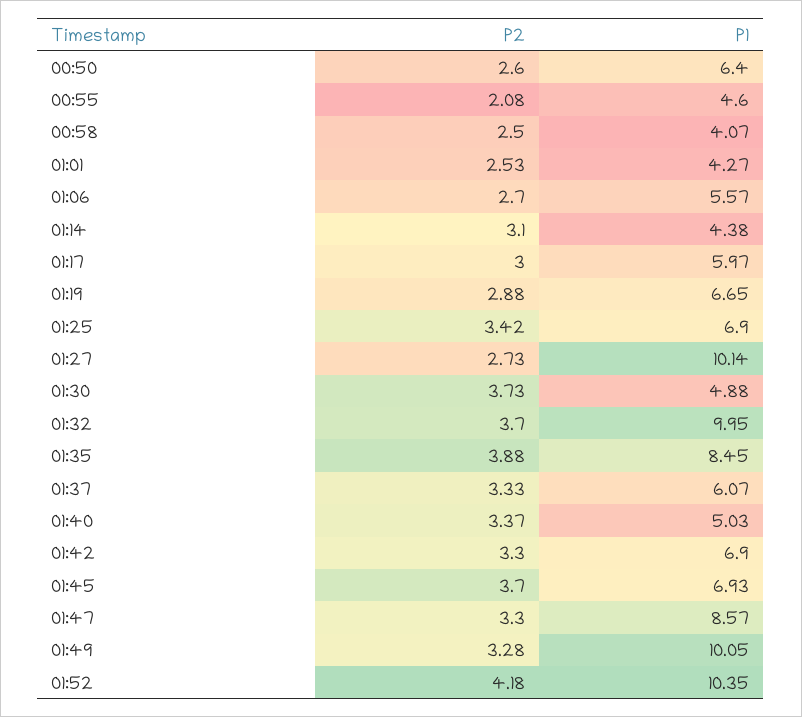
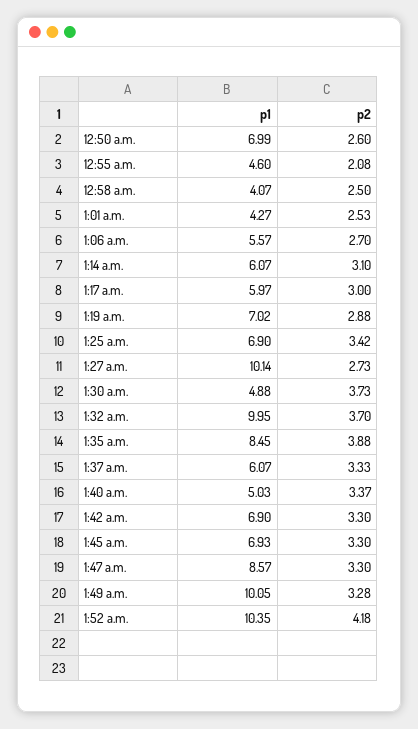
P1, 00:50: 6.4 -> 6.99
P1, 01:14: 4.38 -> 6.07
P1, 01:19: 6.65 -> 7.02
P2, 01:45: 3.7 -> 3.3

